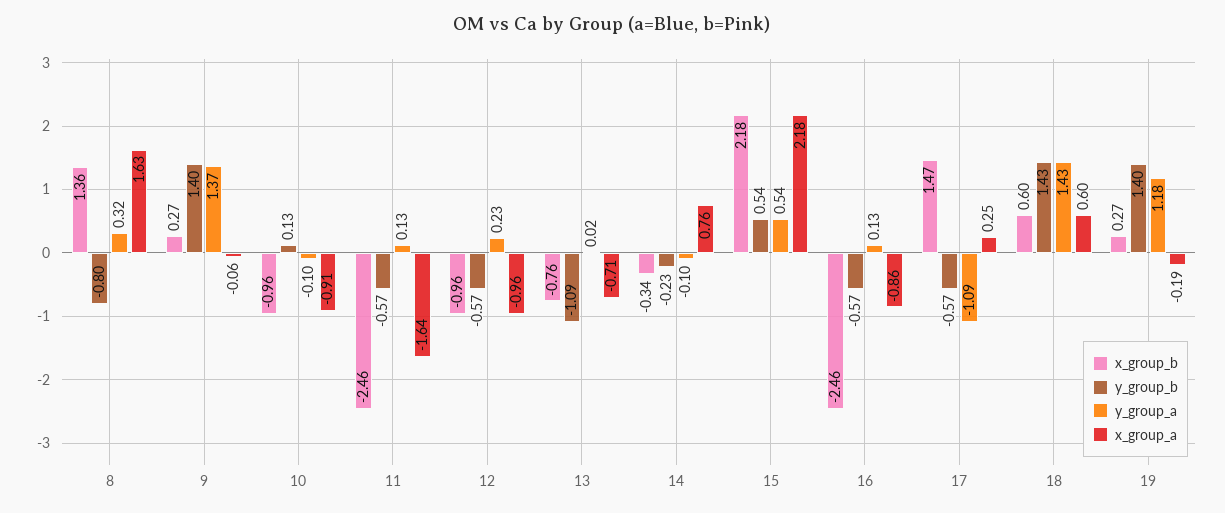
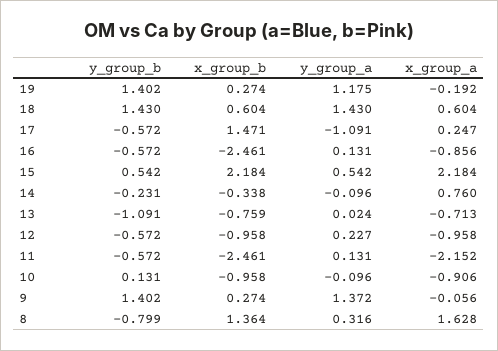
x_group_a, 11: -1.64 -> -2.152

